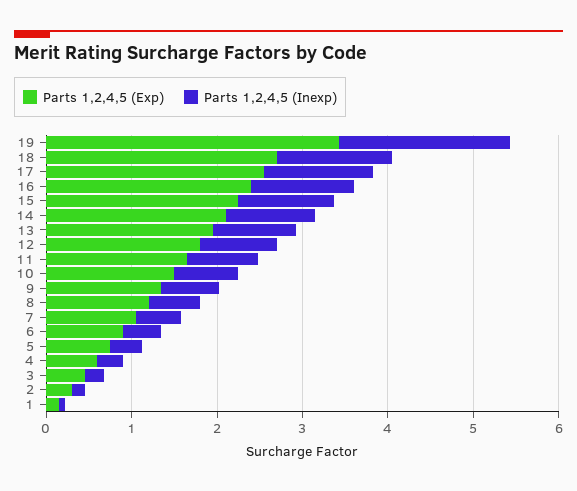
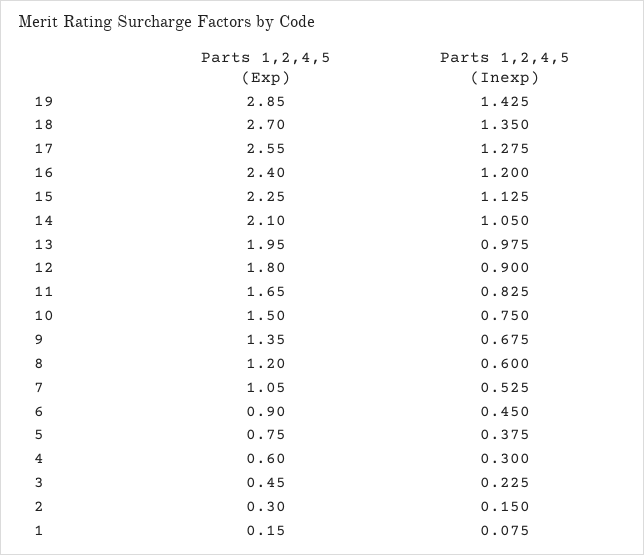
Parts 1,2,4,5 (Exp), 19: 3.4 -> 2.85
Parts 1,2,4,5 (Inexp), 19: 2 -> 1.425

